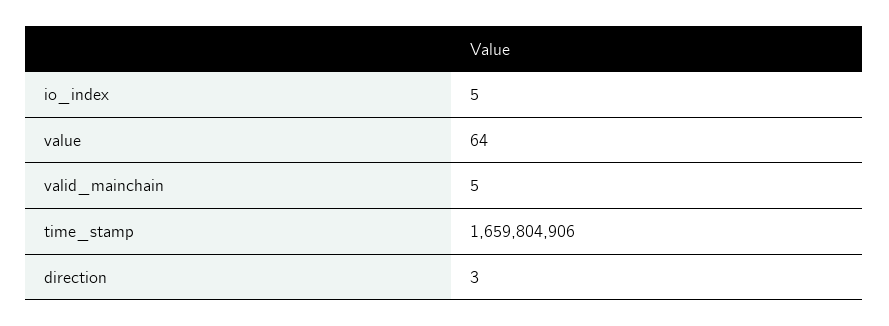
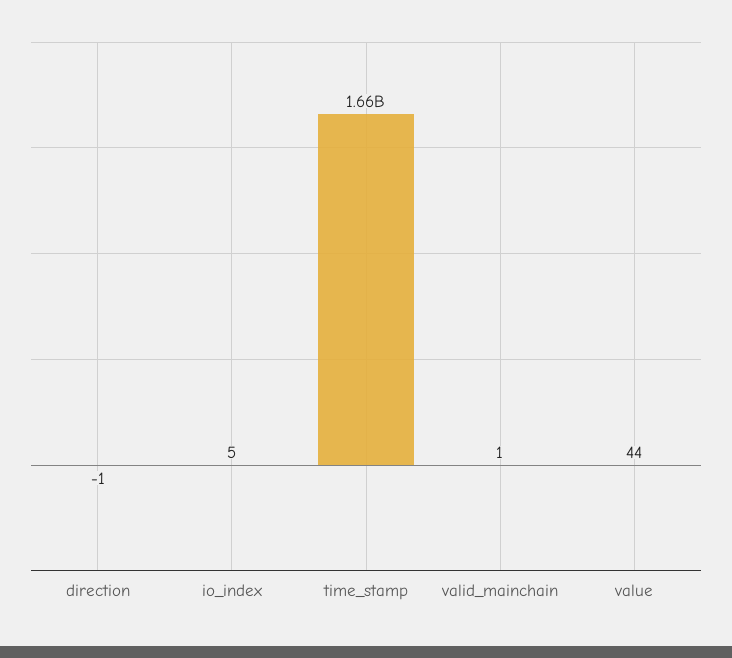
value: 64 -> 44
valid_mainchain: 5 -> 1
direction: 3 -> -1

